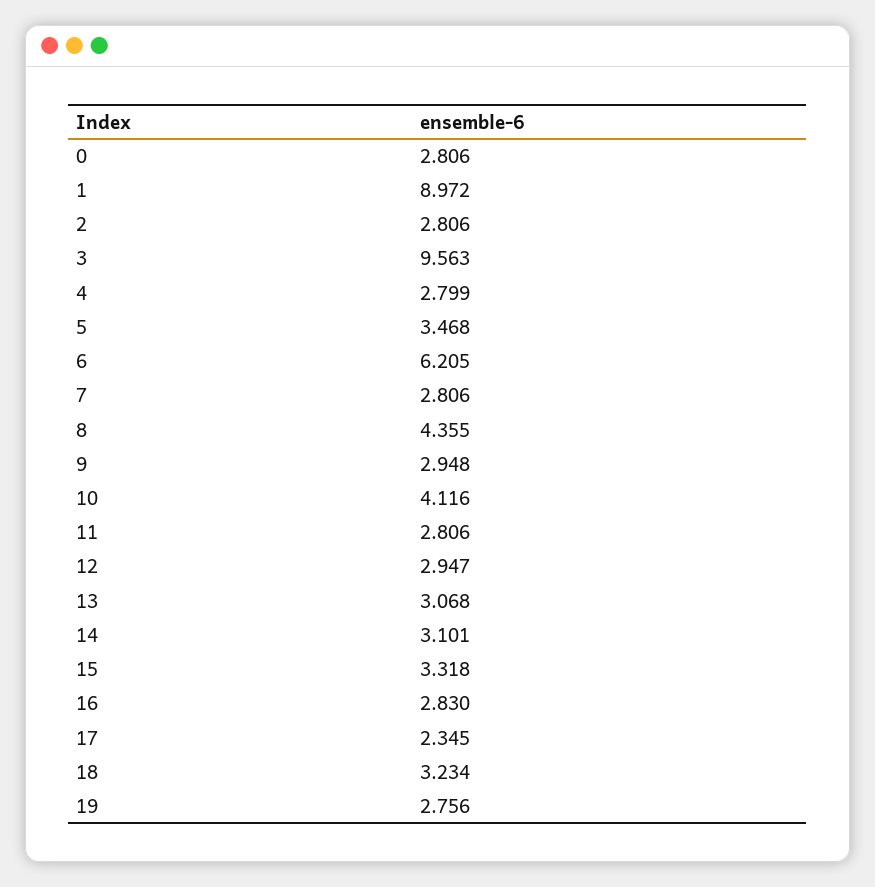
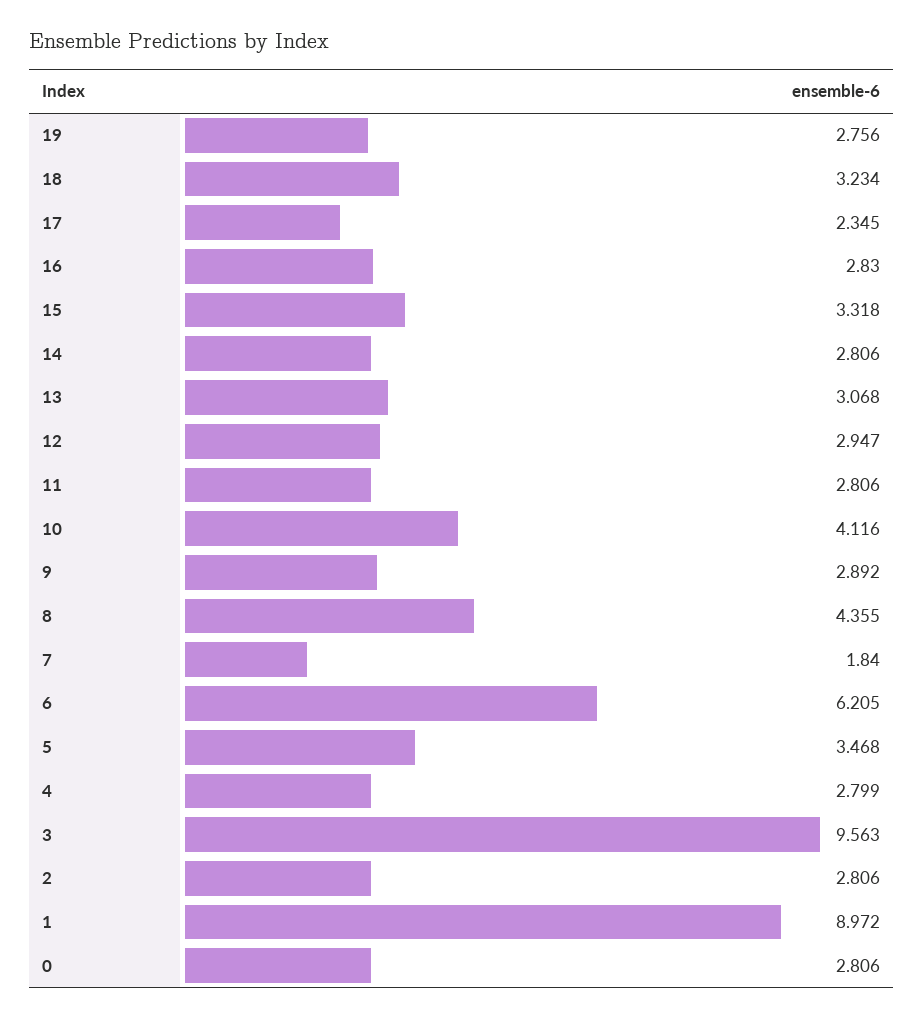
7: 2.806 -> 1.84
9: 2.948 -> 2.892
14: 3.101 -> 2.806

